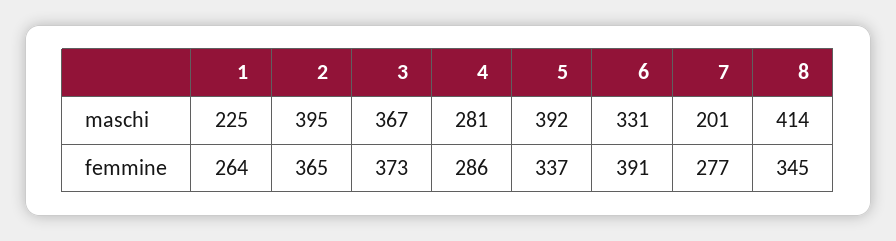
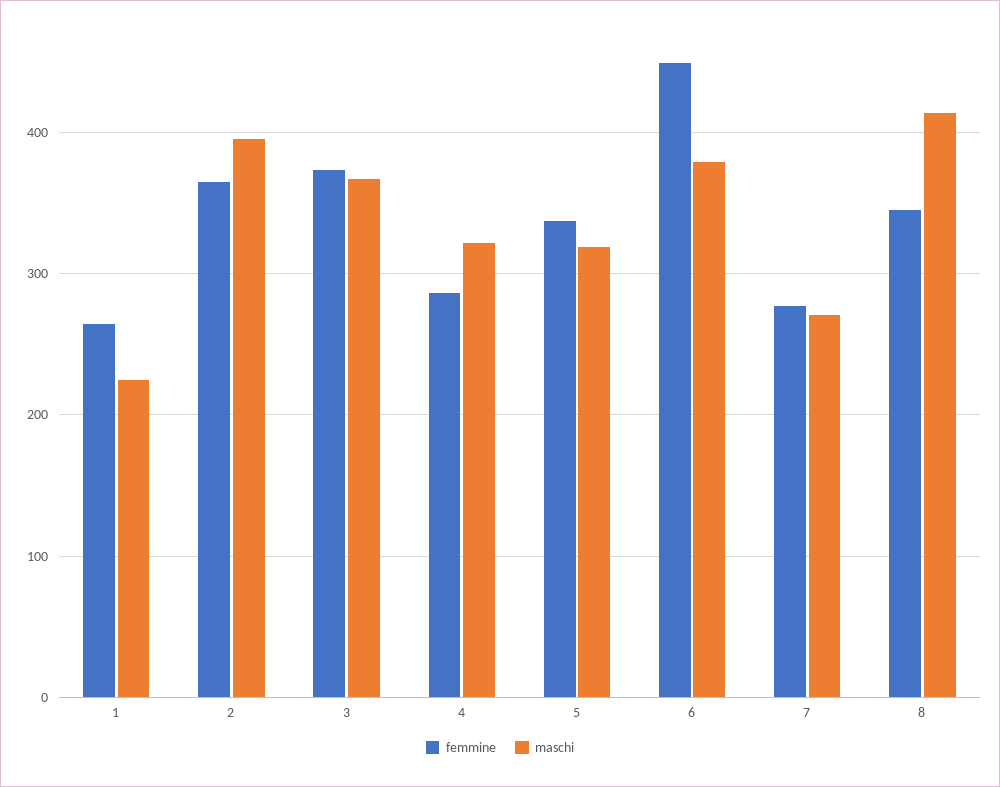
maschi, 4: 281 -> 320
maschi, 5: 392 -> 320
maschi, 6: 331 -> 380
maschi, 7: 201 -> 270
femmine, 6: 391 -> 450

